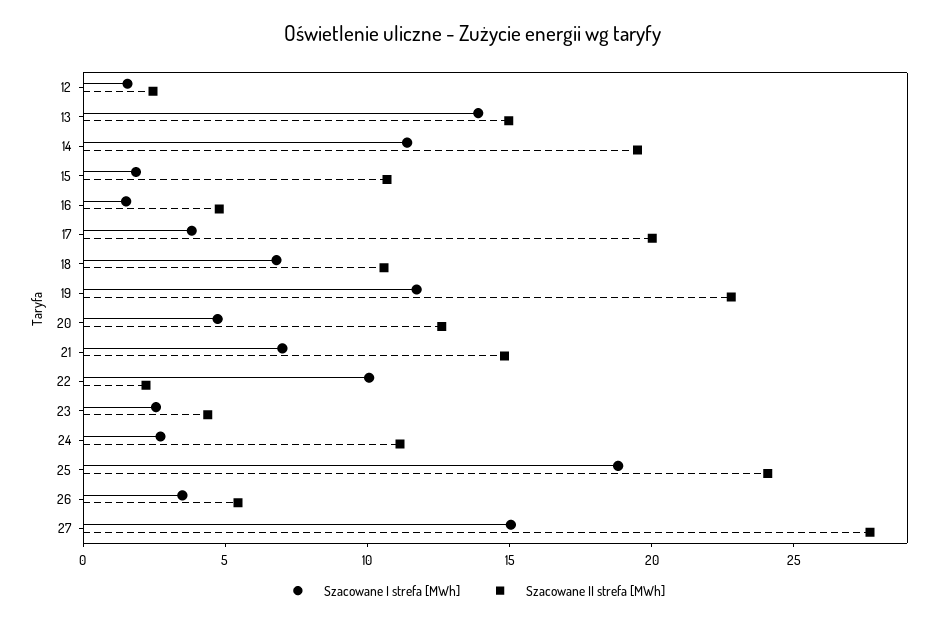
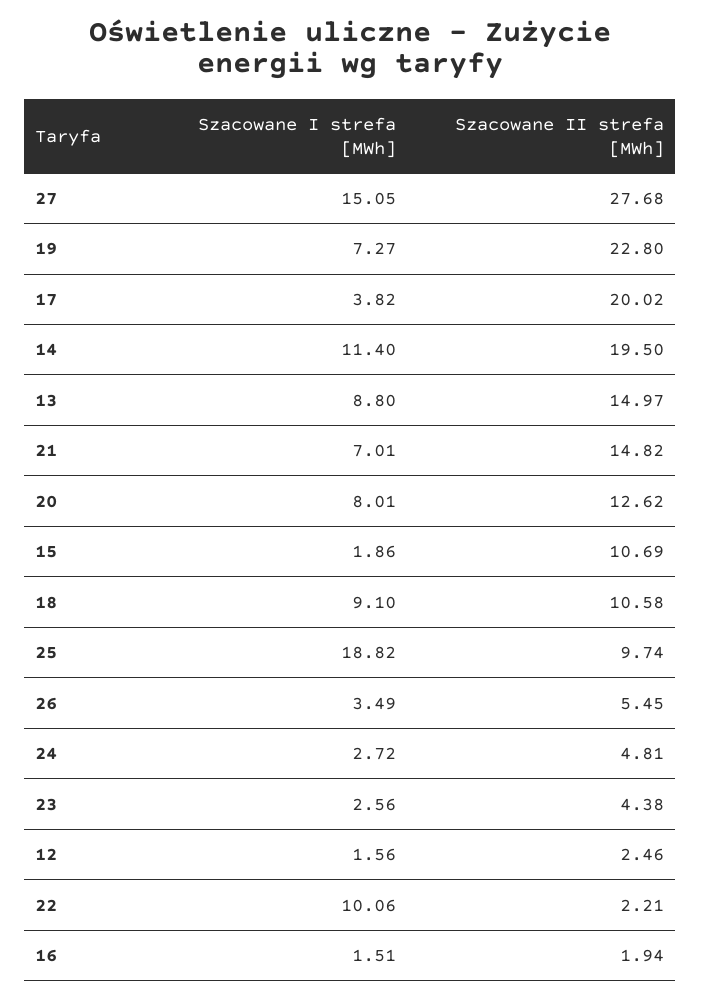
Szacowane I strefa [MWh], 13: 14 -> 8.8
Szacowane II strefa [MWh], 16: 5 -> 1.94
Szacowane I strefa [MWh], 18: 7 -> 9.1
Szacowane I strefa [MWh], 19: 12 -> 7.27
Szacowane I strefa [MWh], 20: 5 -> 8.01
Szacowane II strefa [MWh], 24: 11 -> 4.81
Szacowane II strefa [MWh], 25: 24 -> 9.74

